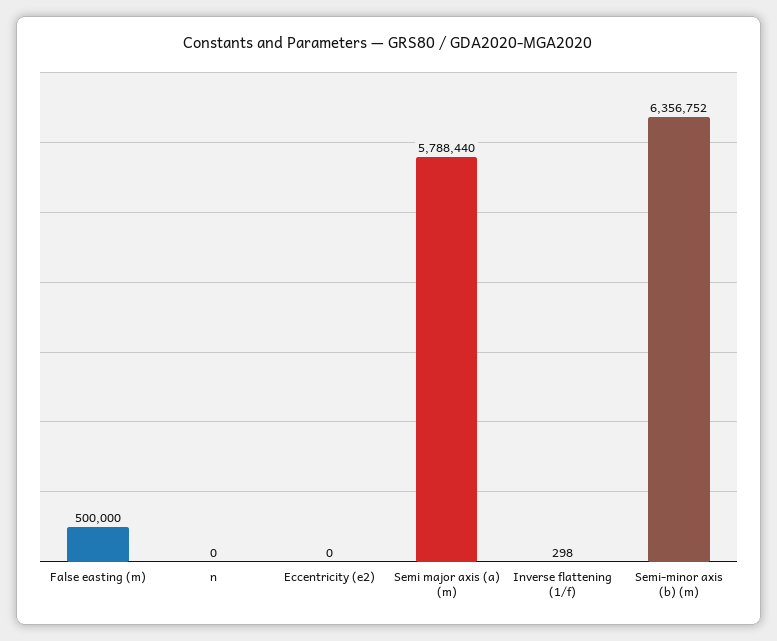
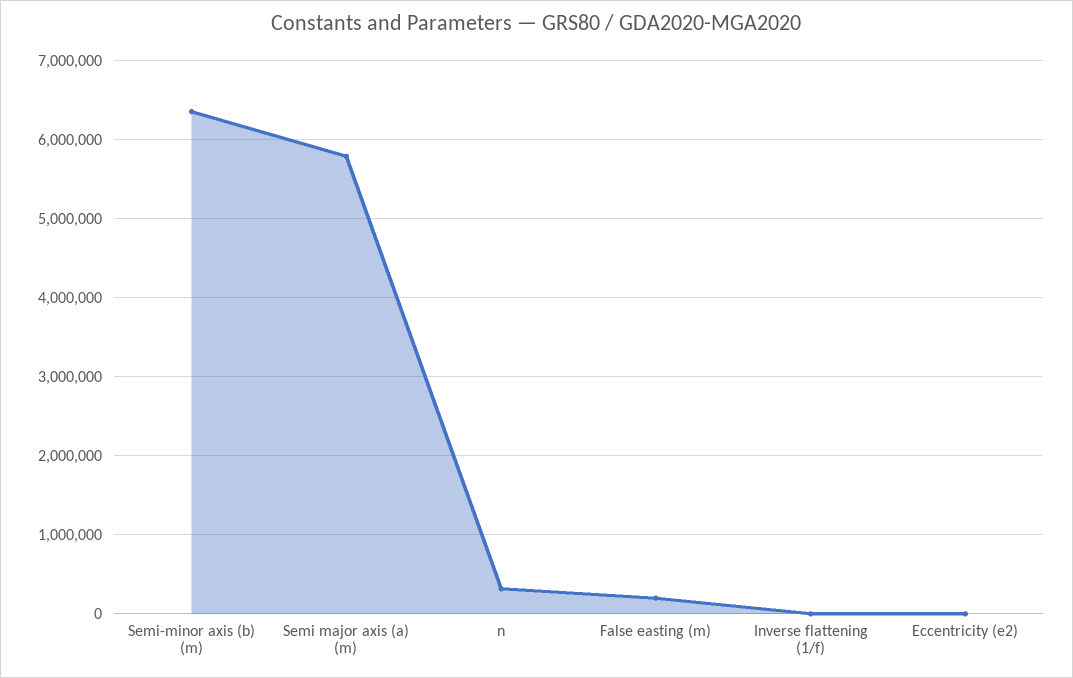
False easting (m): 500000 -> 200000
n: 0 -> 300000

